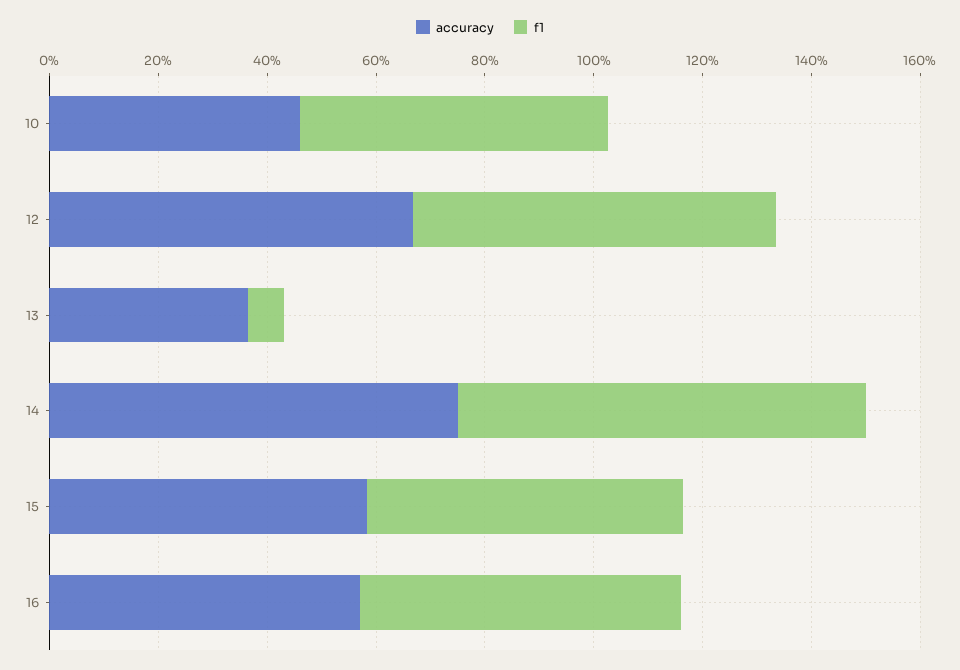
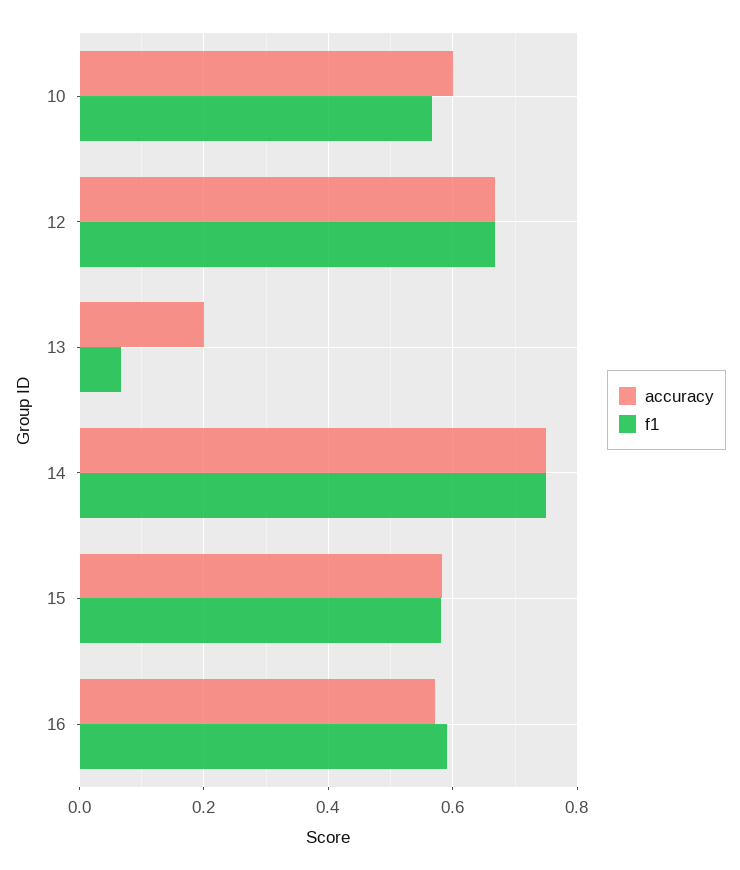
accuracy, 10: 0.45 -> 0.6
accuracy, 13: 0.35 -> 0.2

